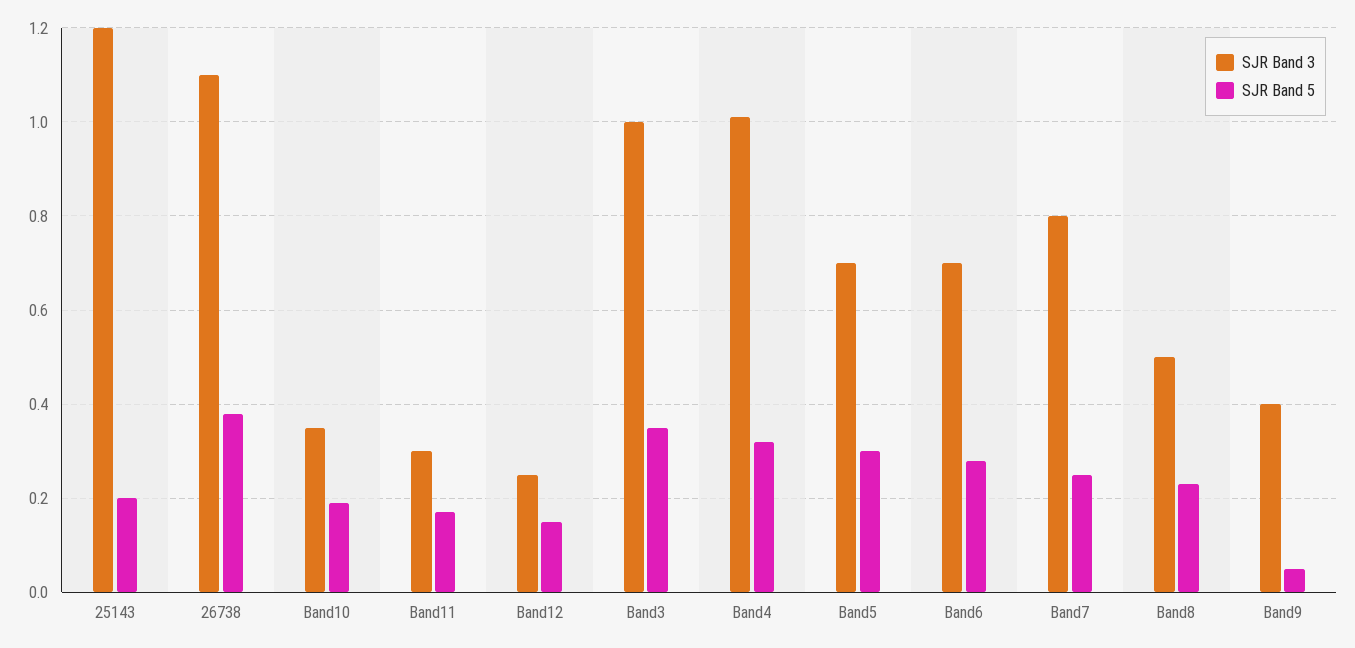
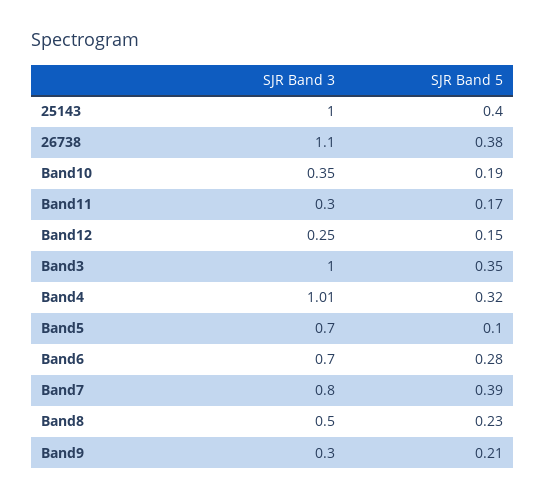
SJR Band 3, 25143: 1.2 -> 1
SJR Band 5, 25143: 0.2 -> 0.4
SJR Band 5, Band5: 0.3 -> 0.1
SJR Band 5, Band7: 0.25 -> 0.39
SJR Band 3, Band9: 0.4 -> 0.3
SJR Band 5, Band9: 0.05 -> 0.21

